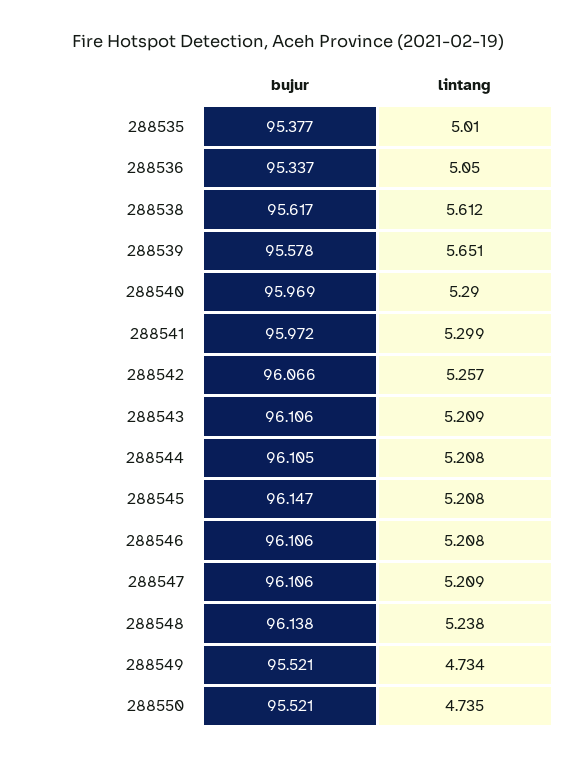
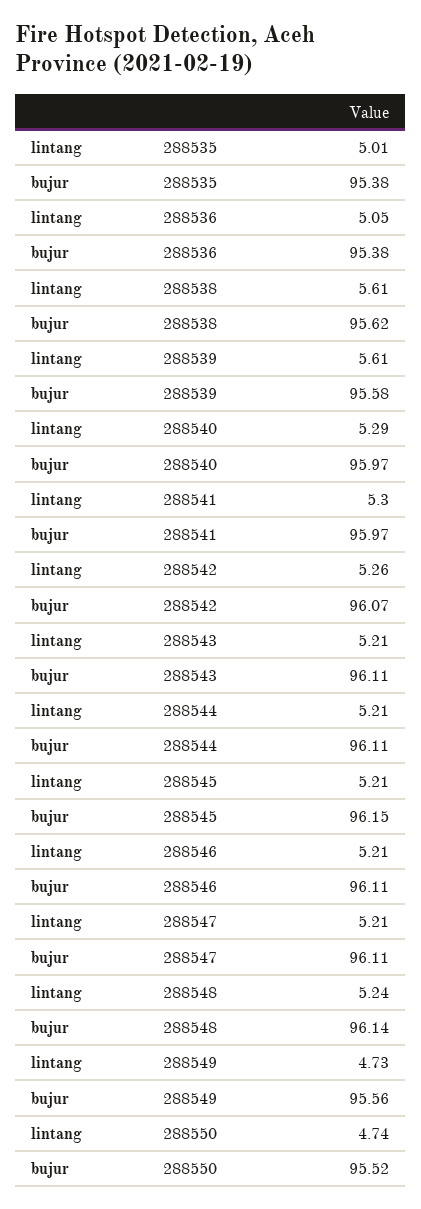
bujur, 288536: 95.337 -> 95.38
lintang, 288539: 5.651 -> 5.61
bujur, 288549: 95.521 -> 95.56

